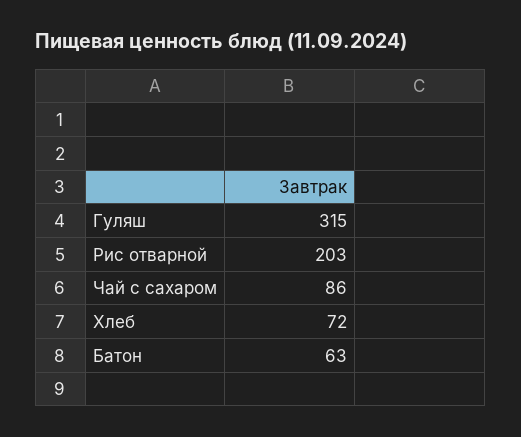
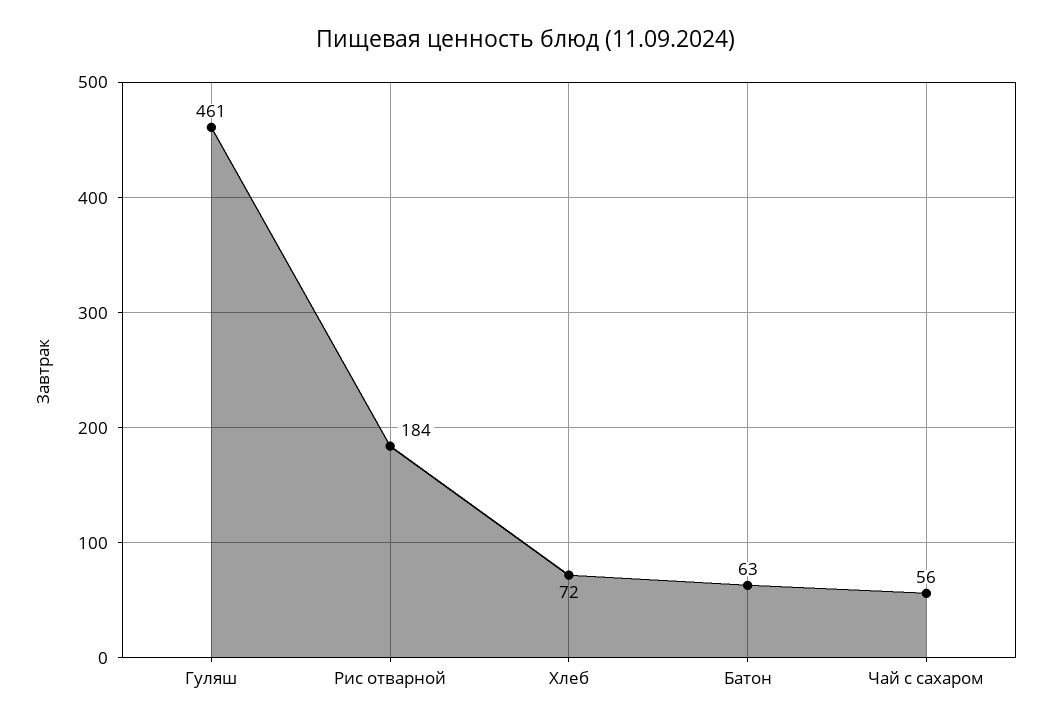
Гуляш: 315 -> 461
Рис отварной: 203 -> 184
Чай с сахаром: 86 -> 56

